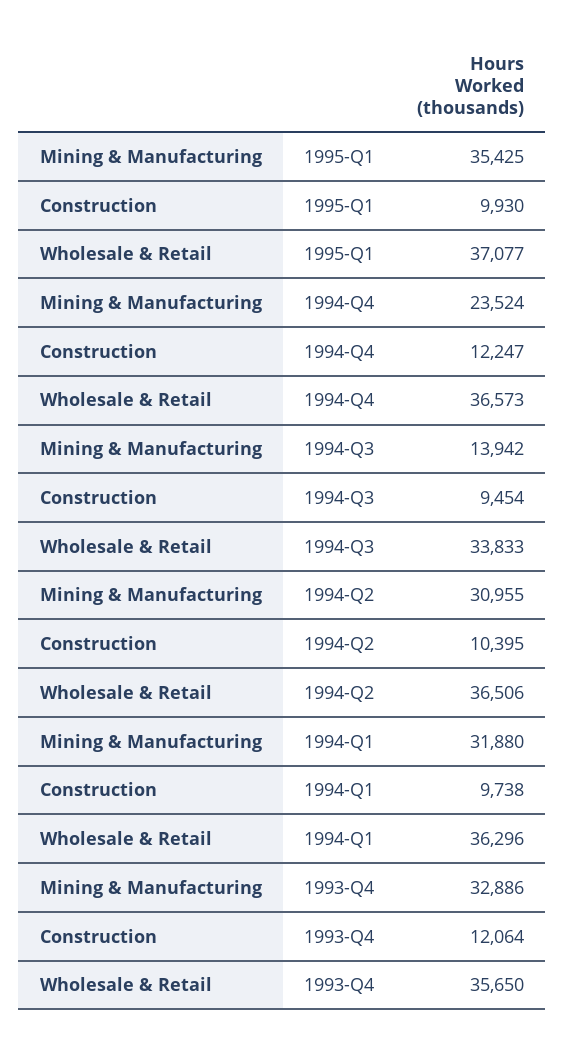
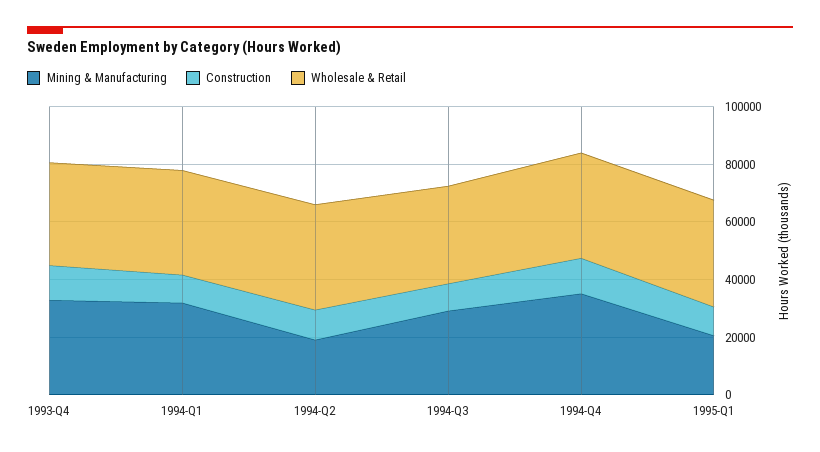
Mining & Manufacturing, 1995-Q1: 35425 -> 20000
Mining & Manufacturing, 1994-Q4: 23524 -> 35000
Mining & Manufacturing, 1994-Q3: 13942 -> 30000
Mining & Manufacturing, 1994-Q2: 30955 -> 20000

